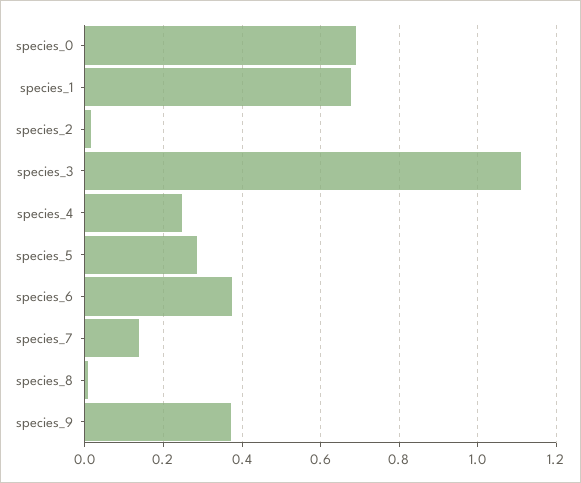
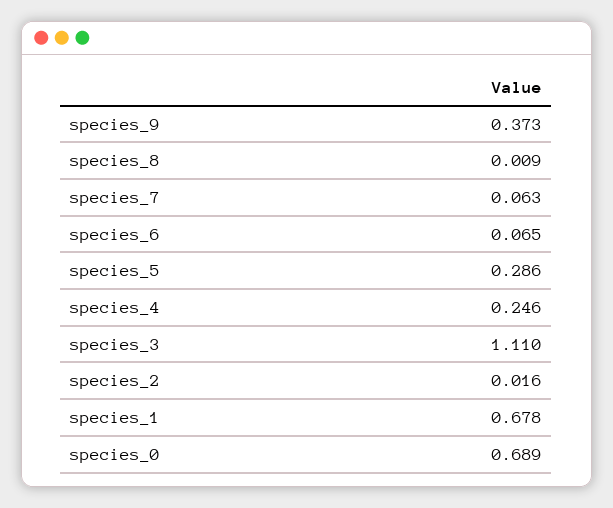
species_6: 0.38 -> 0.065
species_7: 0.14 -> 0.063

